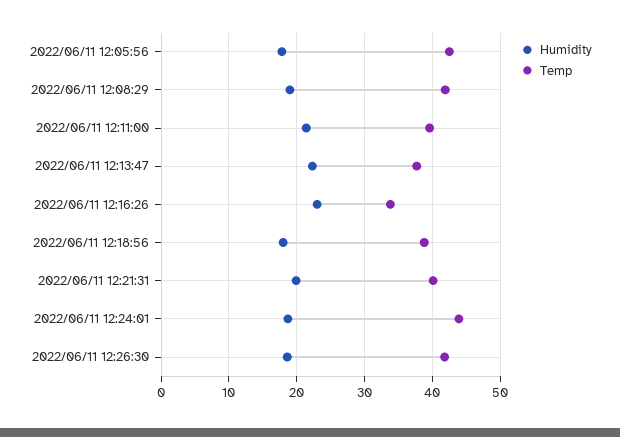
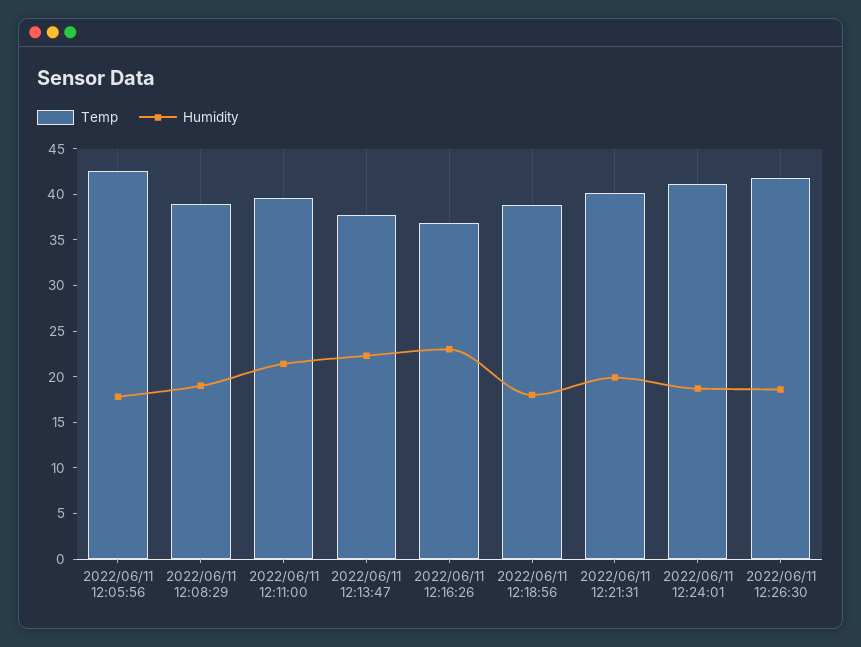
Temp, 2022/06/11 12:08:29: 42 -> 39
Temp, 2022/06/11 12:16:26: 34 -> 37
Temp, 2022/06/11 12:24:01: 44 -> 41

